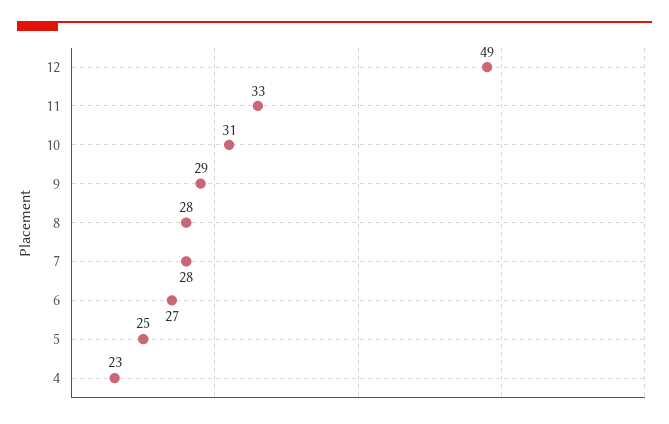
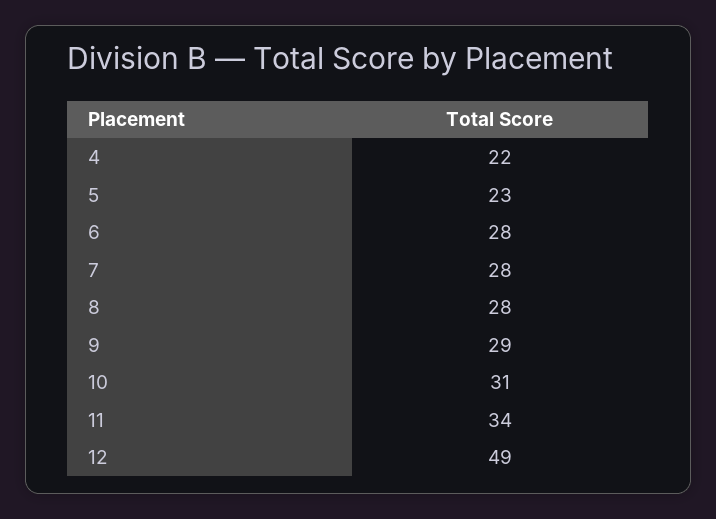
11: 33 -> 34
6: 27 -> 28
5: 25 -> 23
4: 23 -> 22

